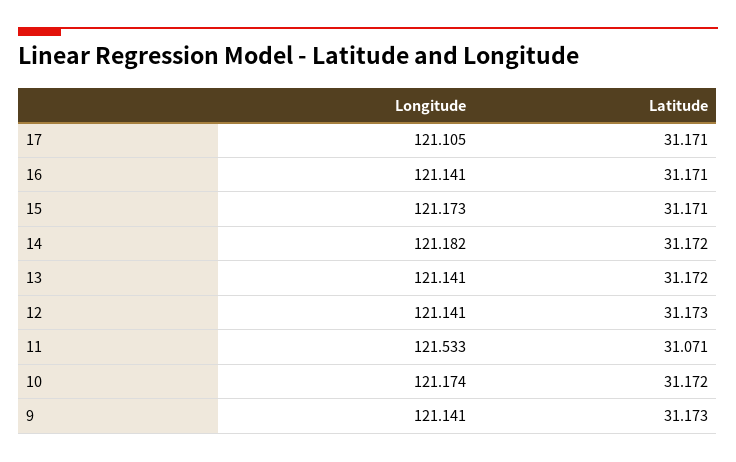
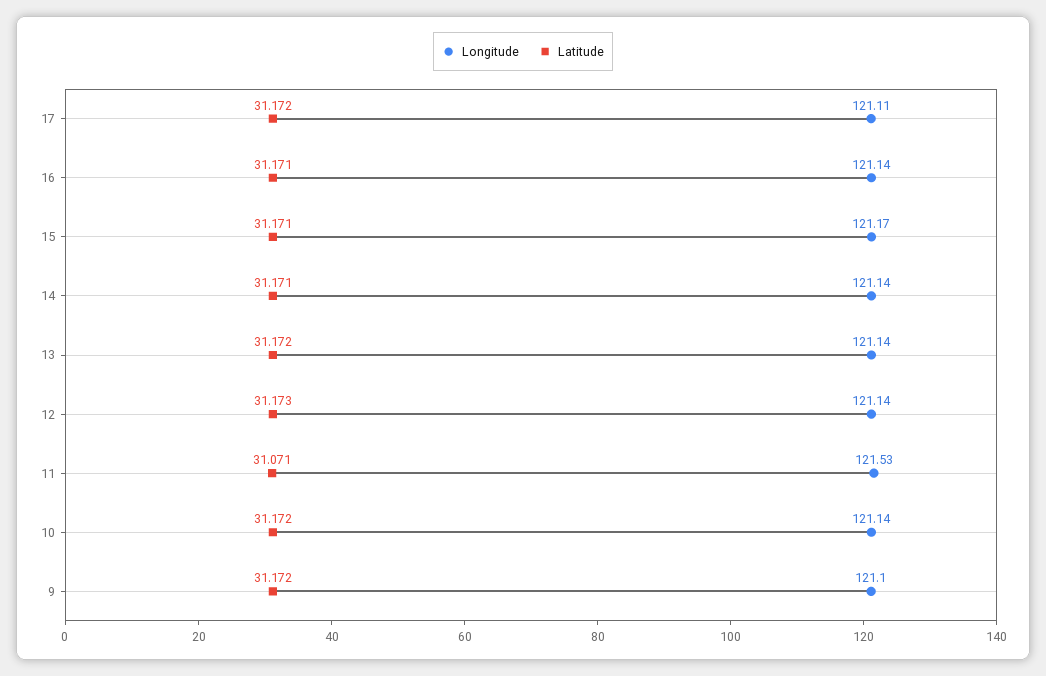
Latitude, 17: 31.171 -> 31.172
Longitude, 14: 121.182 -> 121.14
Latitude, 14: 31.172 -> 31.171
Longitude, 10: 121.174 -> 121.14
Longitude, 9: 121.141 -> 121.1
Latitude, 9: 31.173 -> 31.172

